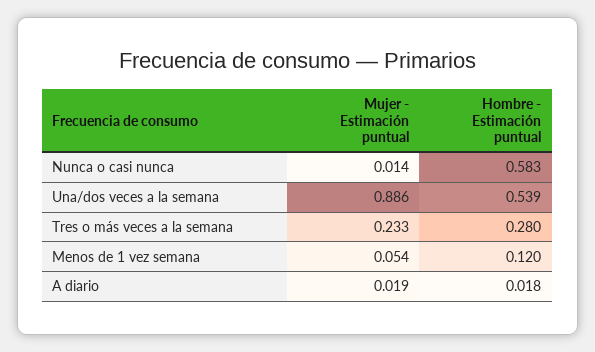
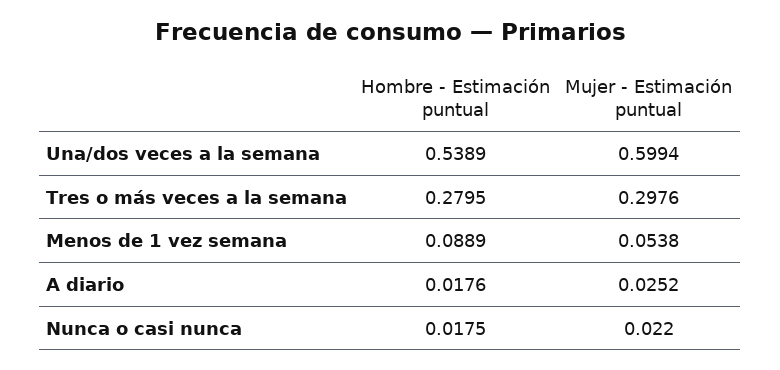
Mujer - Estimación puntual, Nunca o casi nunca: 0.014 -> 0.022
Hombre - Estimación puntual, Nunca o casi nunca: 0.583 -> 0.0175
Mujer - Estimación puntual, Una/dos veces a la semana: 0.886 -> 0.5994
Mujer - Estimación puntual, Tres o más veces a la semana: 0.233 -> 0.2976
Hombre - Estimación puntual, Menos de 1 vez semana: 0.12 -> 0.0889
Mujer - Estimación puntual, A diario: 0.019 -> 0.0252

